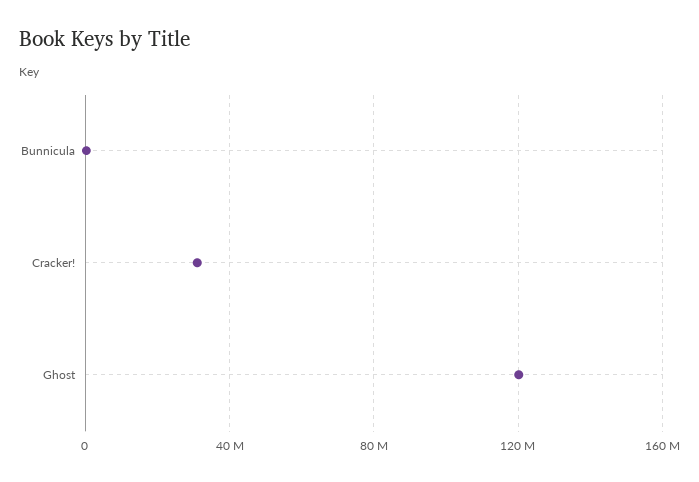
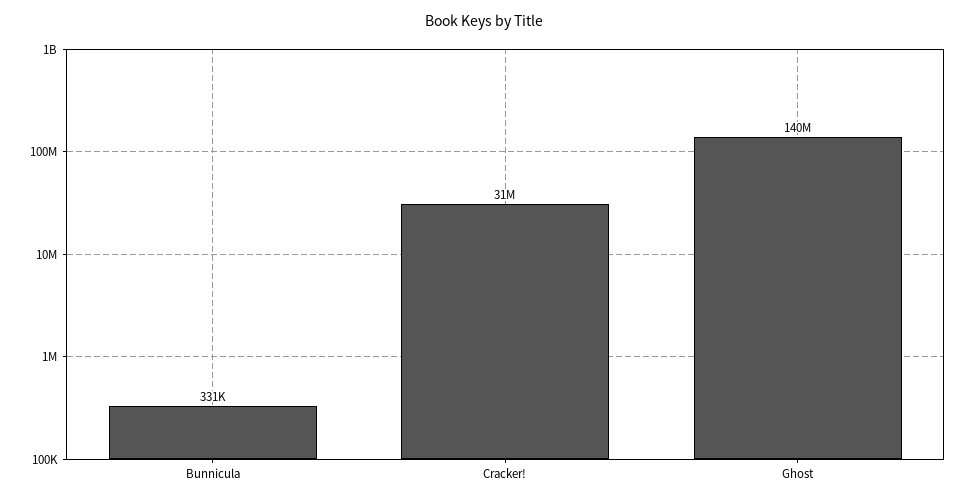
Ghost: 120000000 -> 140000000

